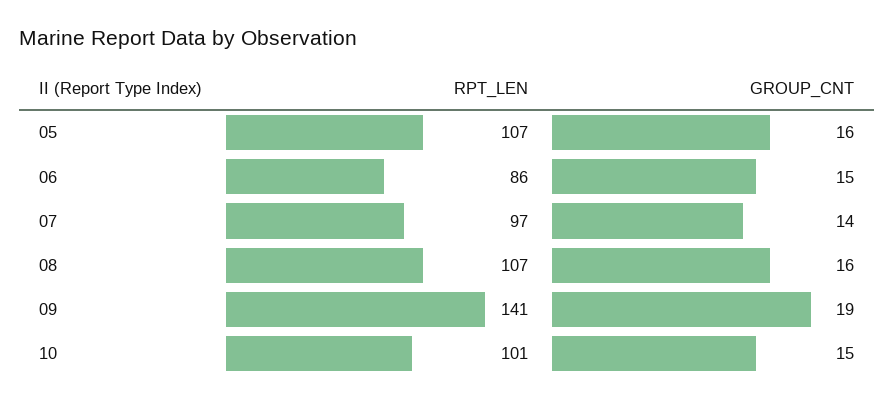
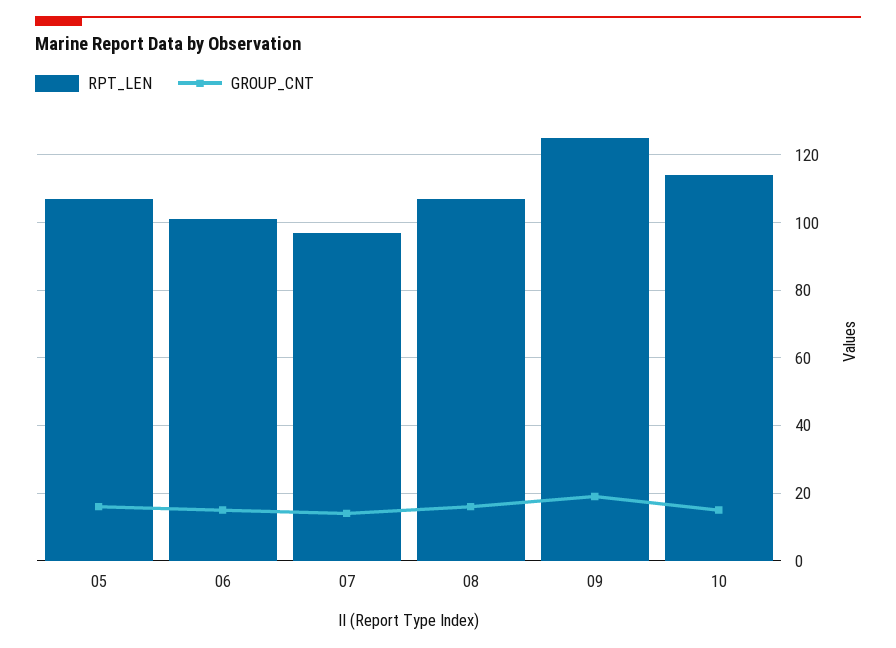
RPT_LEN, 06: 86 -> 100
RPT_LEN, 09: 141 -> 125
RPT_LEN, 10: 101 -> 115

